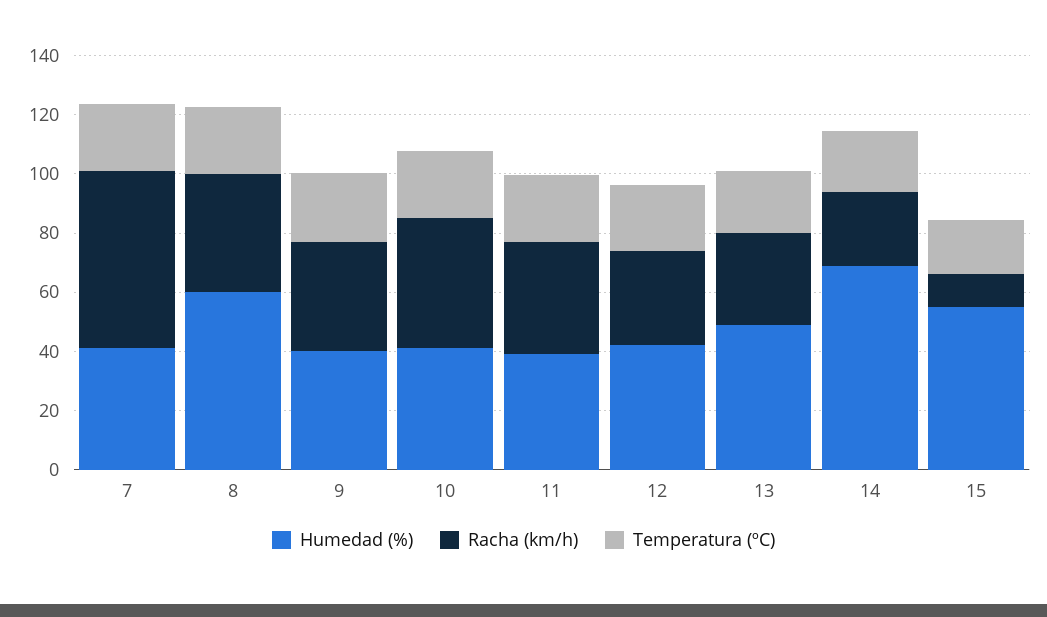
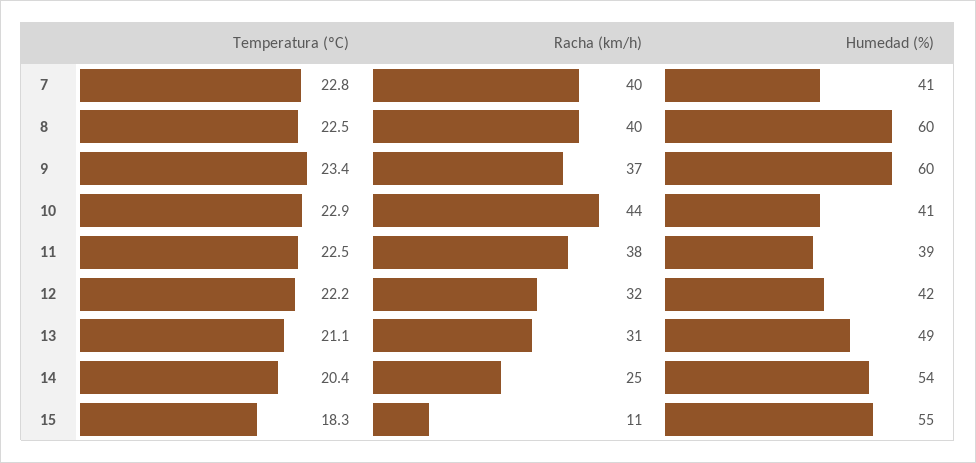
Racha (km/h), 7: 60 -> 40
Humedad (%), 9: 40 -> 60
Humedad (%), 14: 70 -> 54

